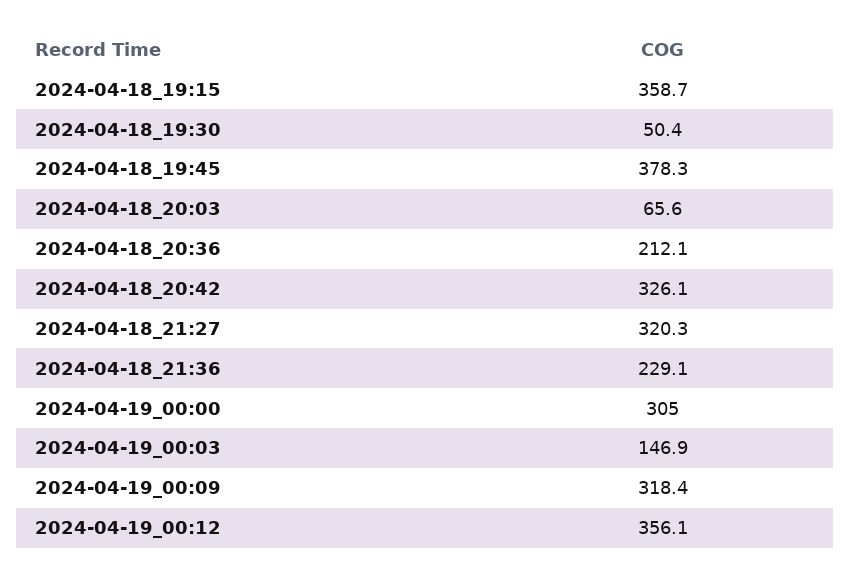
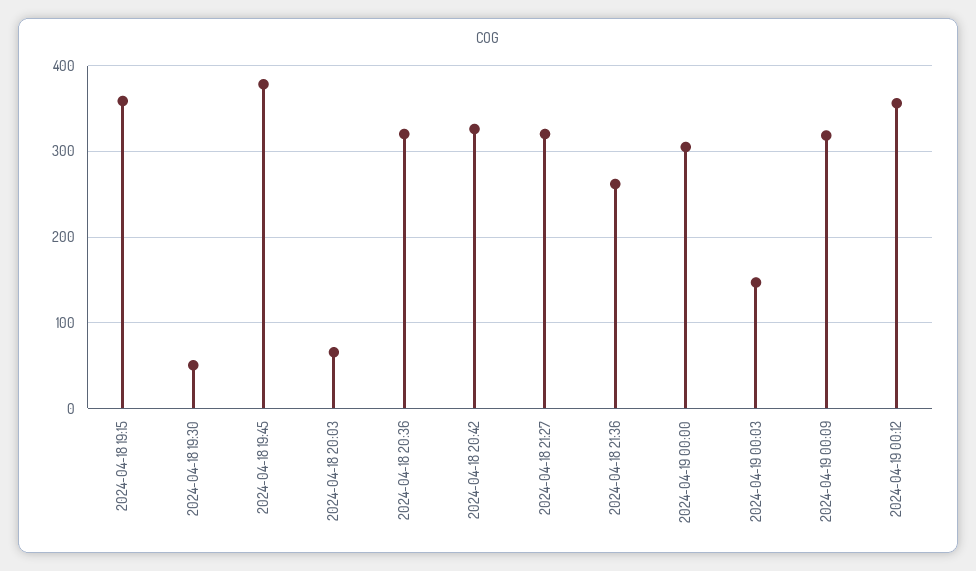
2024-04-18_20:36: 212.1 -> 320
2024-04-18_21:36: 229.1 -> 260

